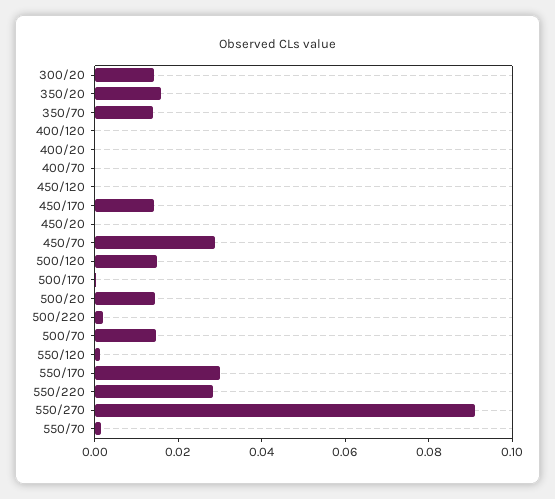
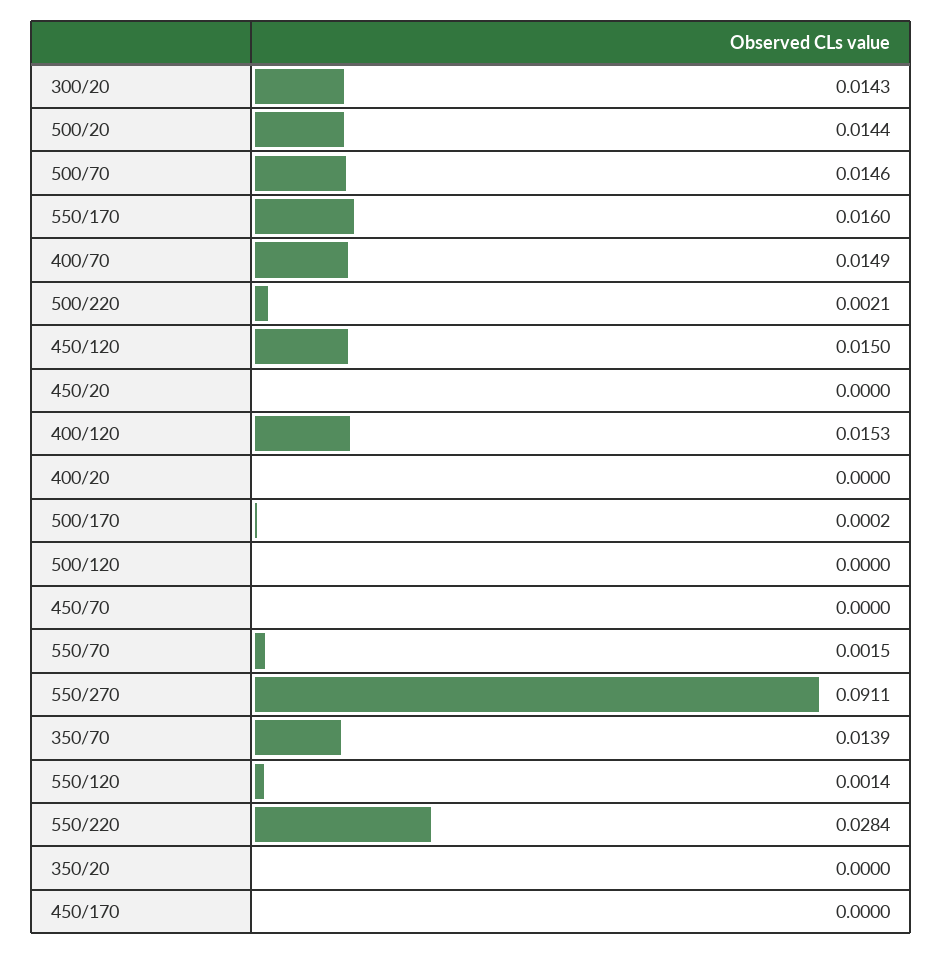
350/20: 0.015 -> 0
400/120: 0 -> 0.0153
400/70: 0 -> 0.0149
450/120: 0 -> 0.015
450/170: 0.015 -> 0
450/70: 0.03 -> 0
500/120: 0.015 -> 0
550/170: 0.03 -> 0.016

